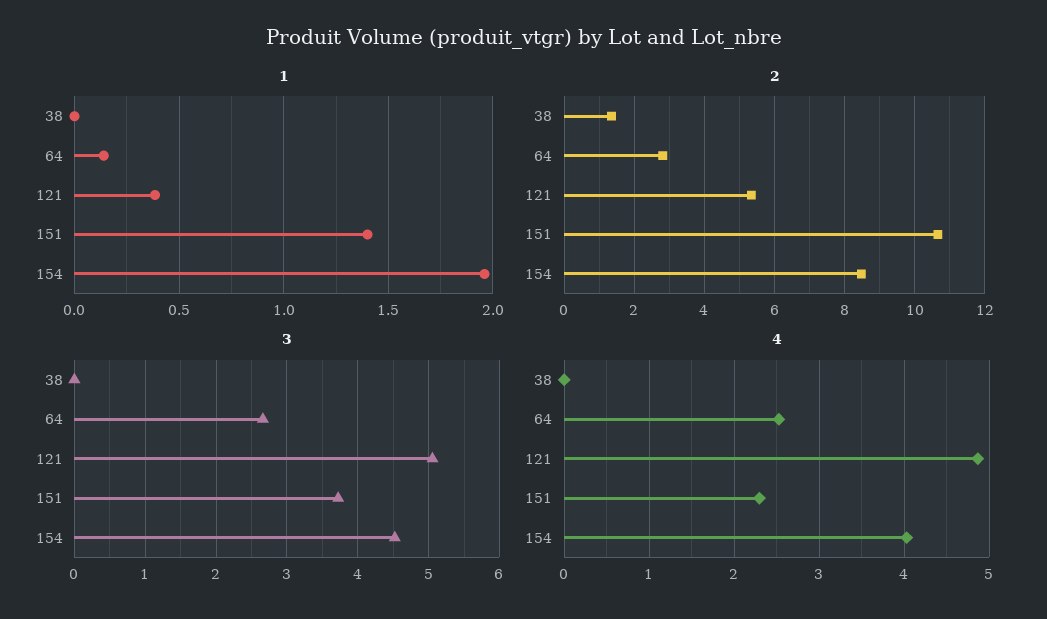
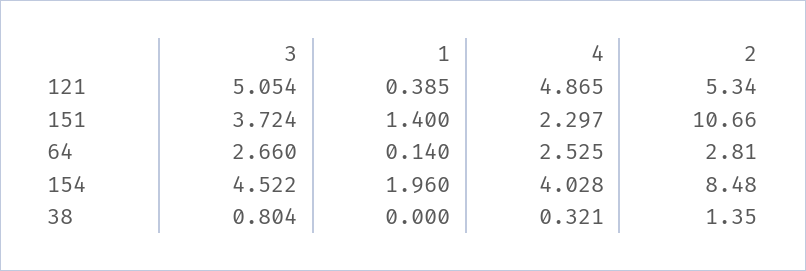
3, 38: 0 -> 0.804
4, 38: 0 -> 0.321

